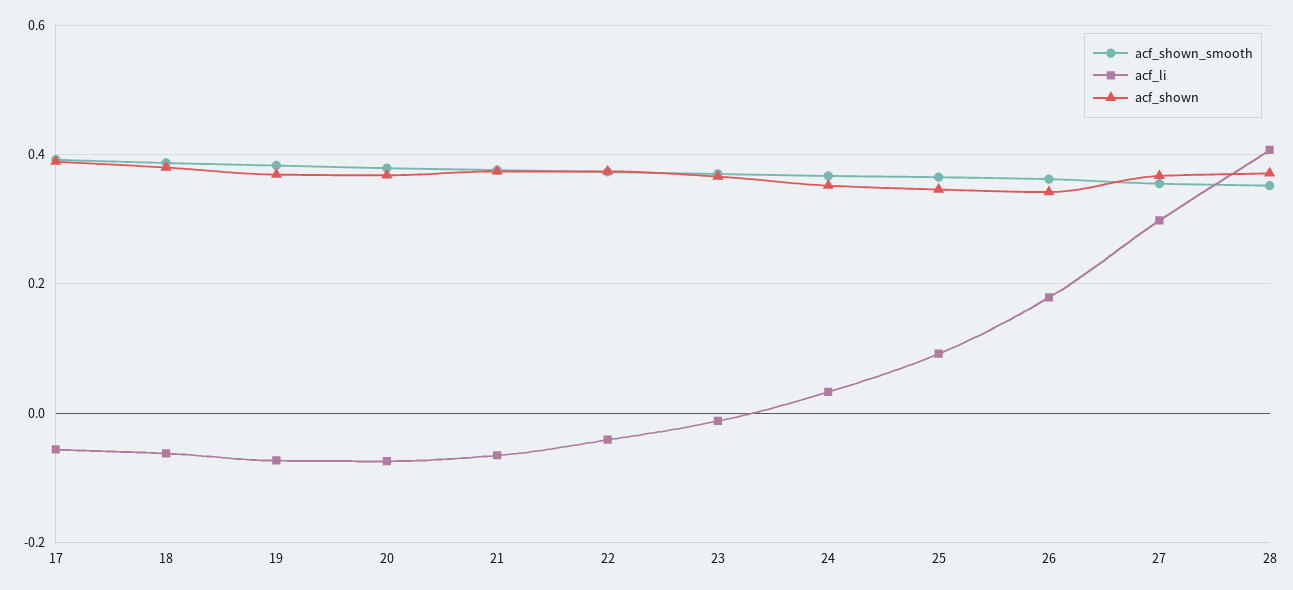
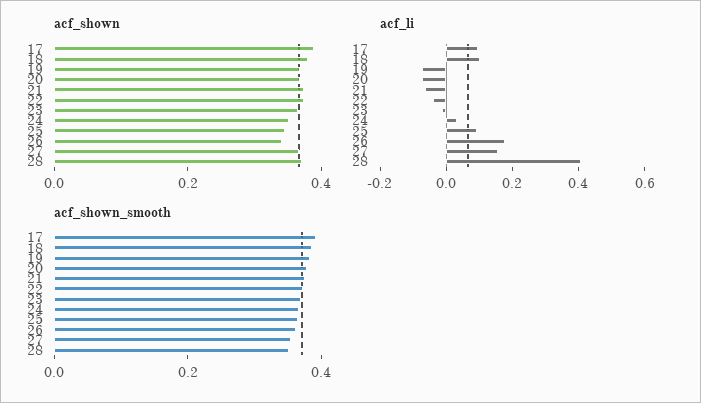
acf_li, 17: -0.06 -> 0.1
acf_li, 18: -0.06 -> 0.1
acf_li, 27: 0.3 -> 0.15

